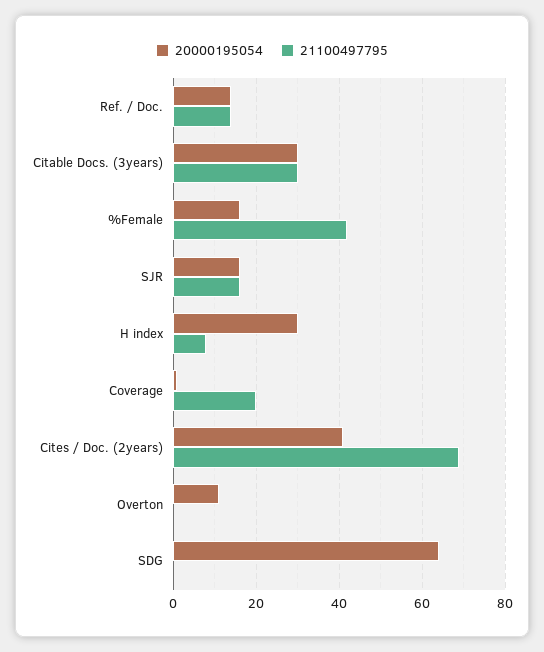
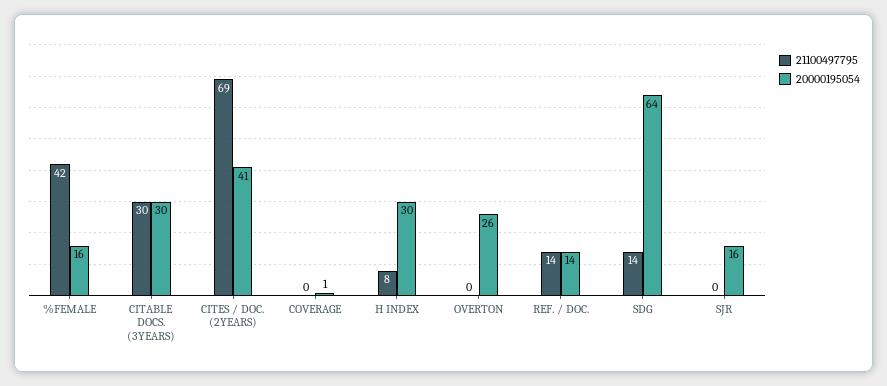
21100497795, SJR: 15 -> 0
21100497795, Coverage: 20 -> 0
20000195054, Overton: 10 -> 26
21100497795, SDG: 0 -> 14

